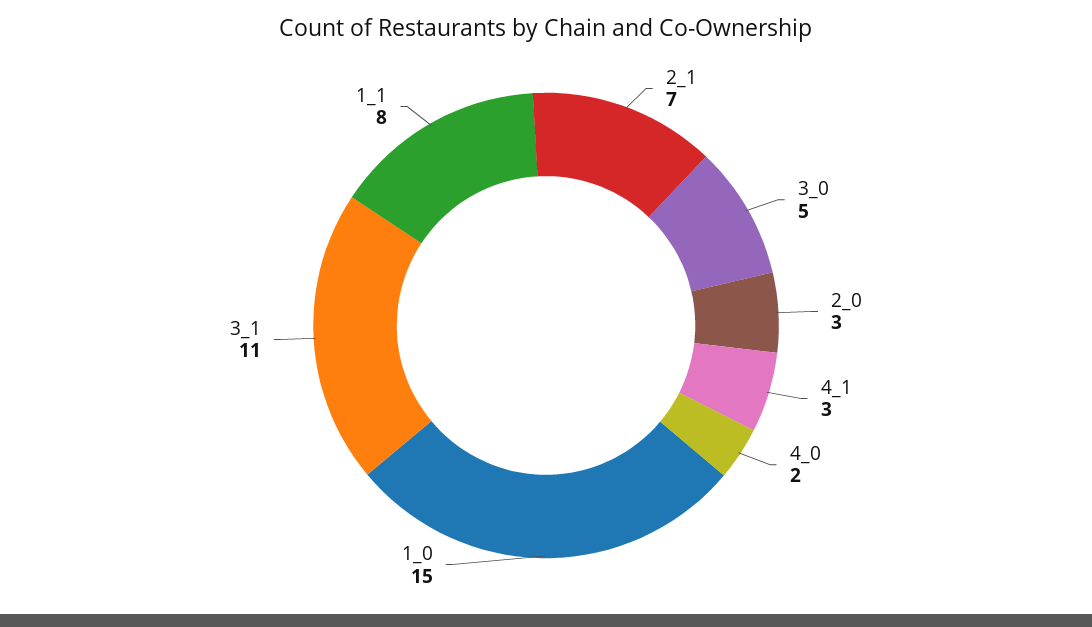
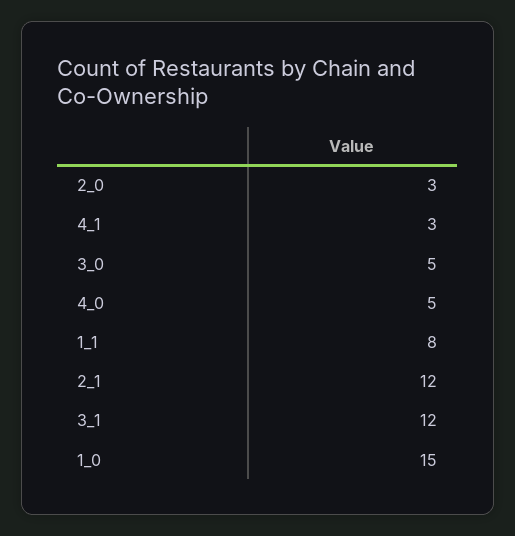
2_1: 7 -> 12
4_0: 2 -> 5
3_1: 11 -> 12

